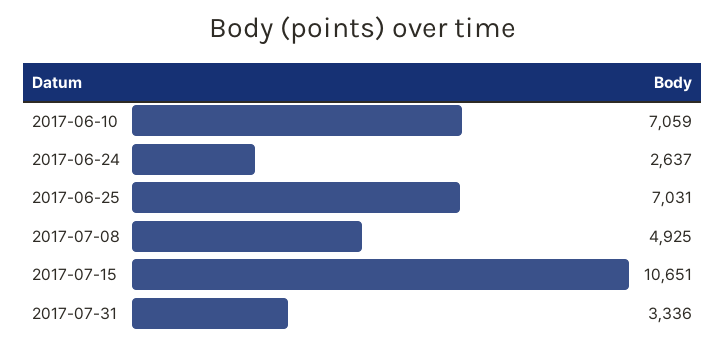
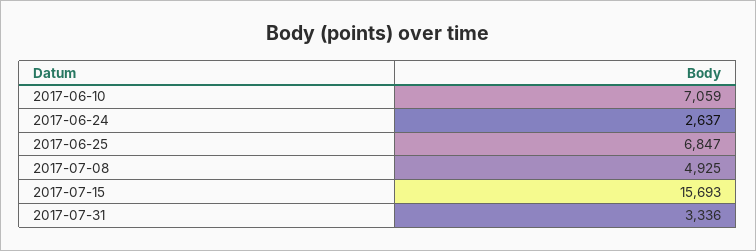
2017-06-25: 7031 -> 6847
2017-07-15: 10651 -> 15693

